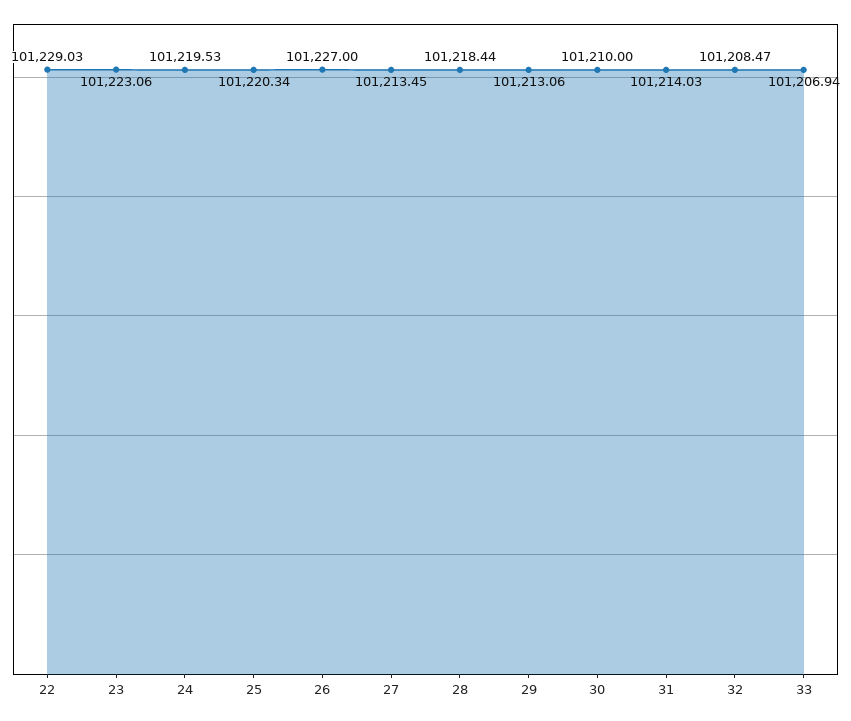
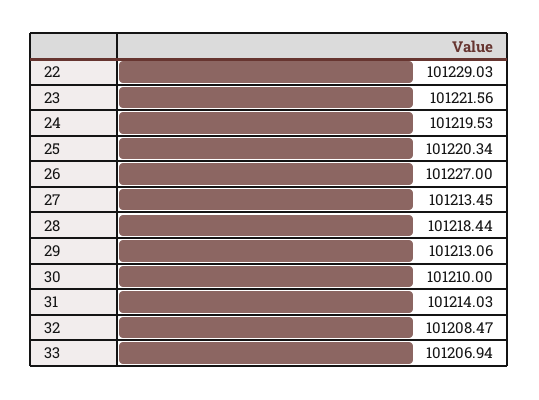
23: 101223.06 -> 101221.56

